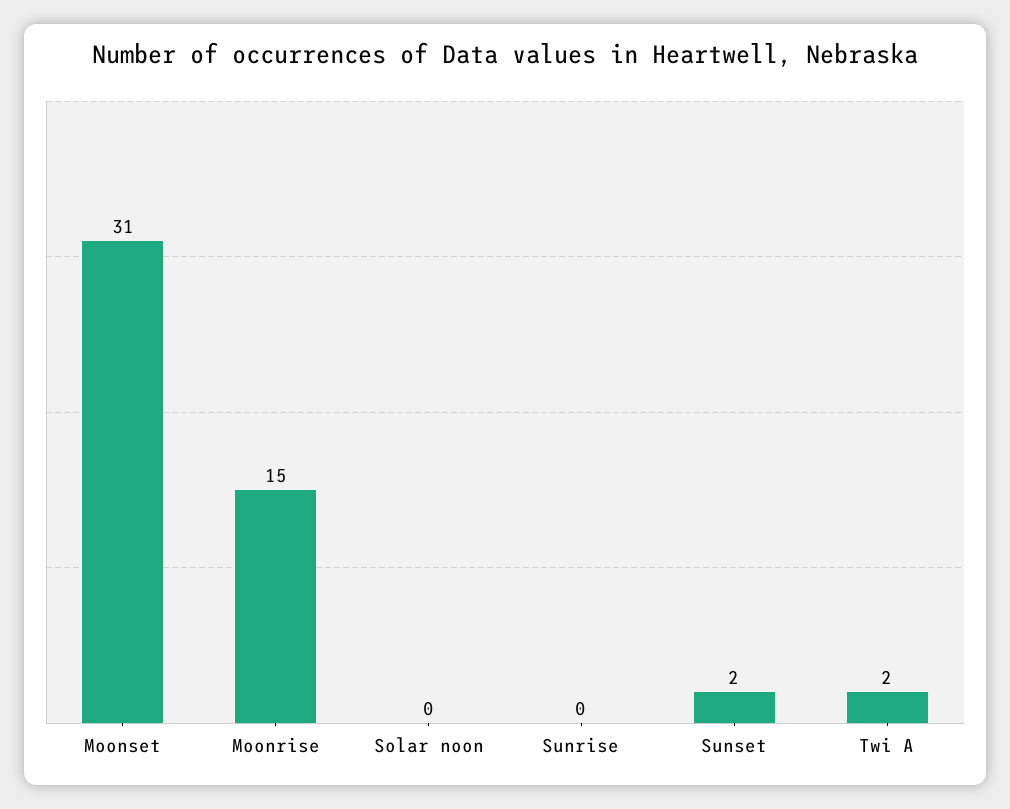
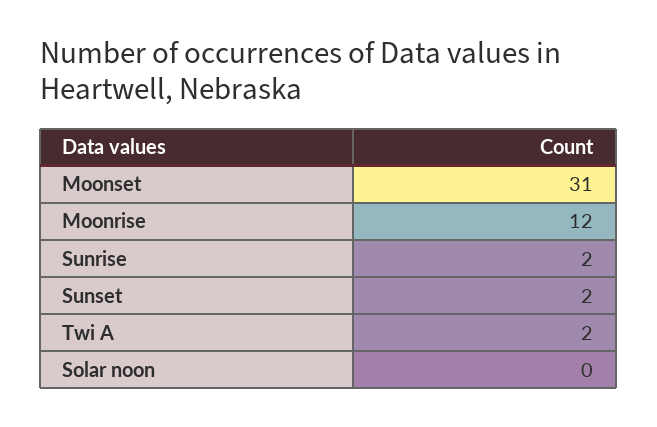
Moonrise: 15 -> 12
Sunrise: 0 -> 2

